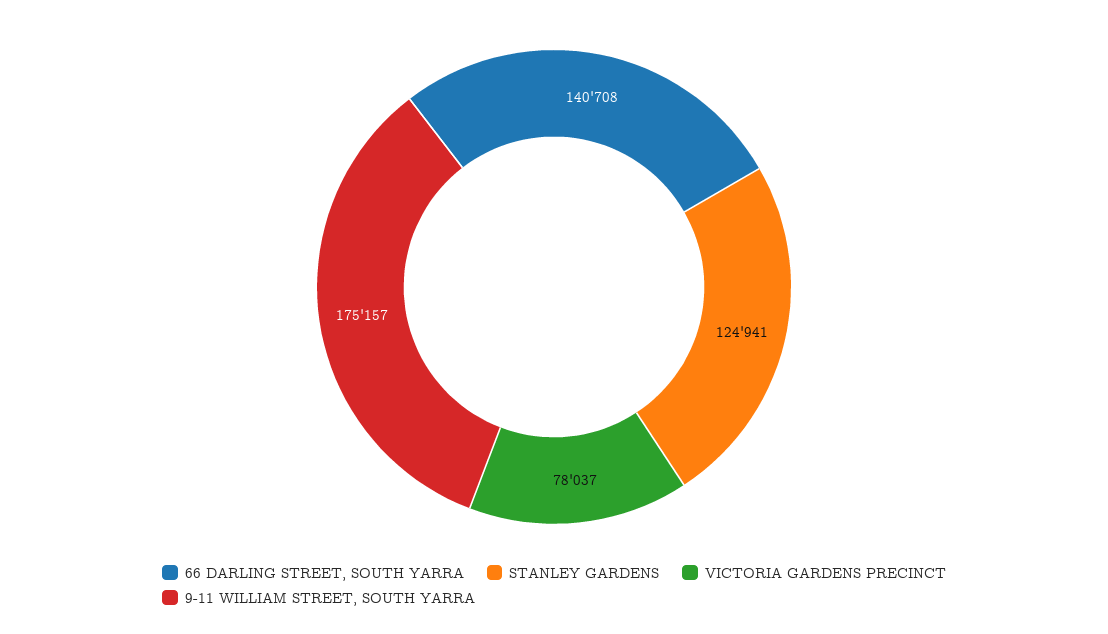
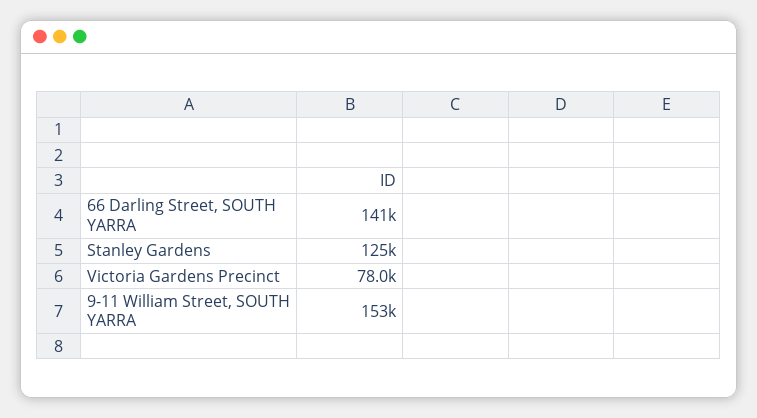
9-11 WILLIAM STREET, SOUTH YARRA: 175157 -> 153000

